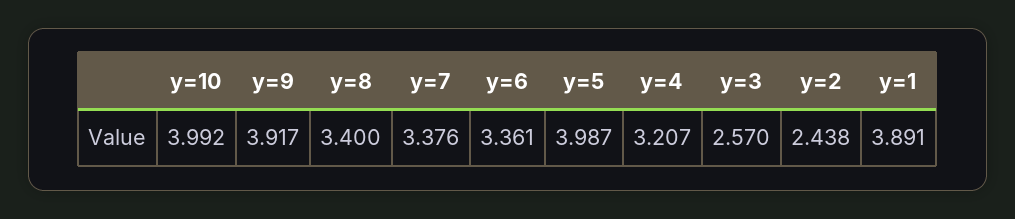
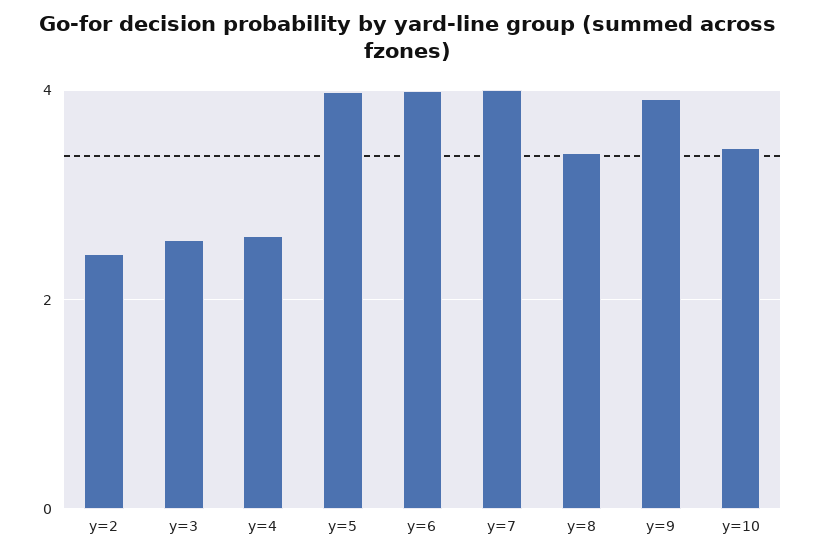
y=10: 3.992 -> 3.4
y=7: 3.376 -> 4
y=6: 3.361 -> 4
y=4: 3.207 -> 2.6
y=1: 3.891 -> none

